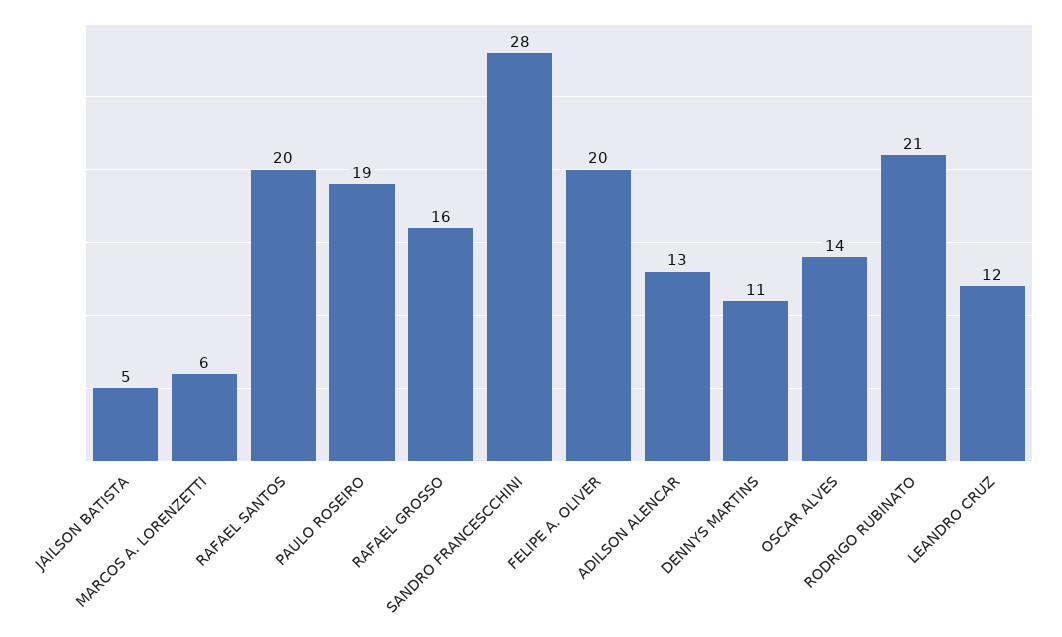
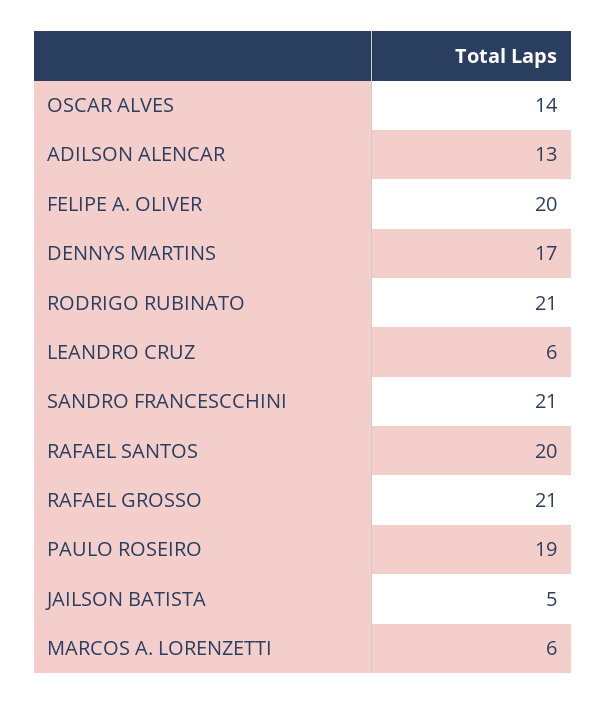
RAFAEL GROSSO: 16 -> 21
SANDRO FRANCESCCHINI: 28 -> 21
DENNYS MARTINS: 11 -> 17
LEANDRO CRUZ: 12 -> 6

